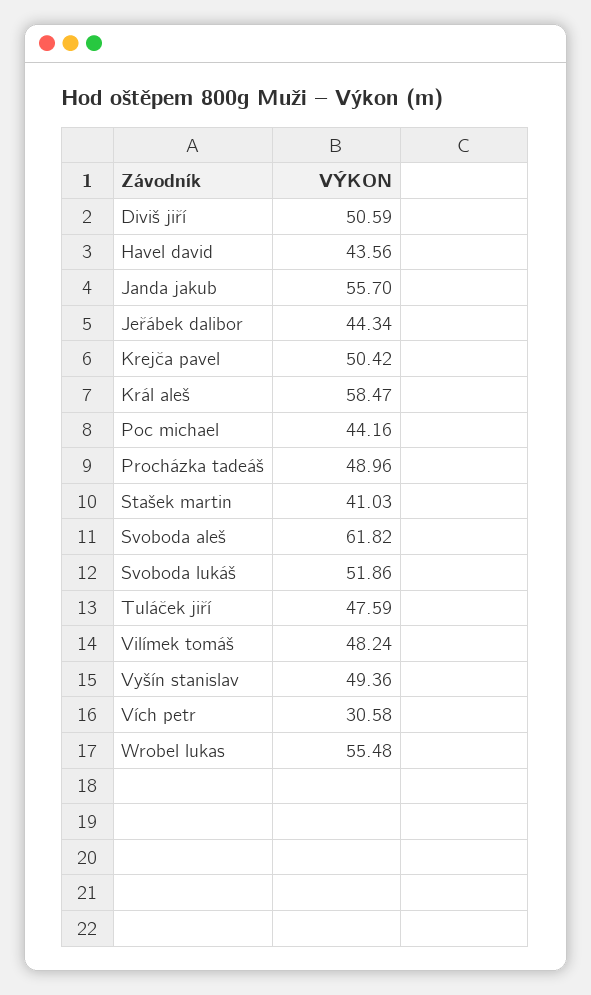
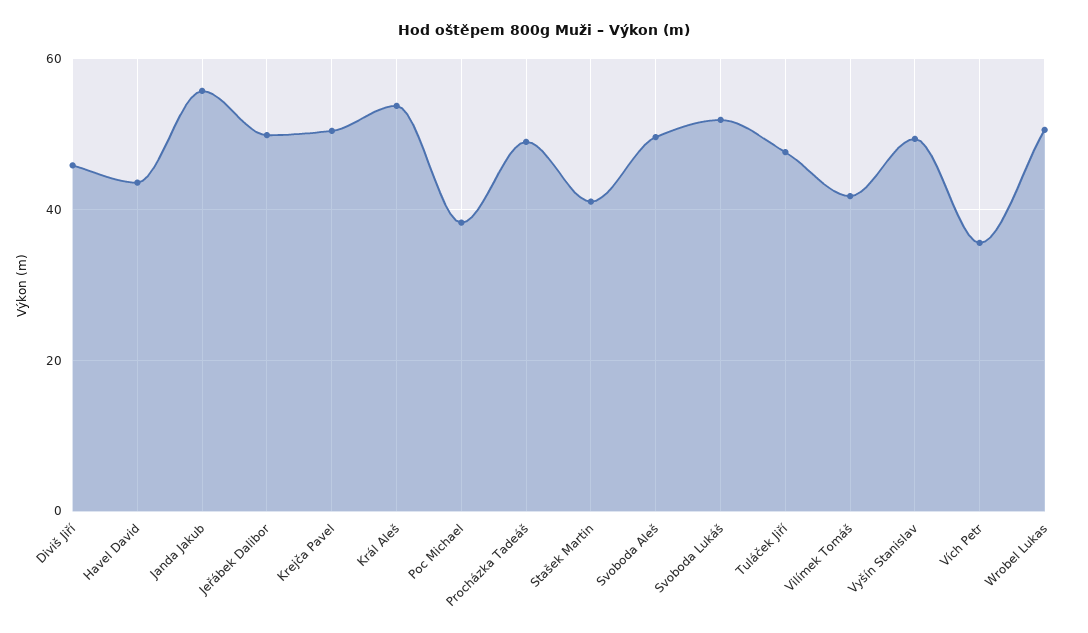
Diviš jiří: 50.59 -> 46
Jeřábek dalibor: 44.34 -> 50
Král aleš: 58.47 -> 54
Poc michael: 44.16 -> 38
Svoboda aleš: 61.82 -> 50
Vilímek tomáš: 48.24 -> 42
Vích petr: 30.58 -> 36
Wrobel lukas: 55.48 -> 50

